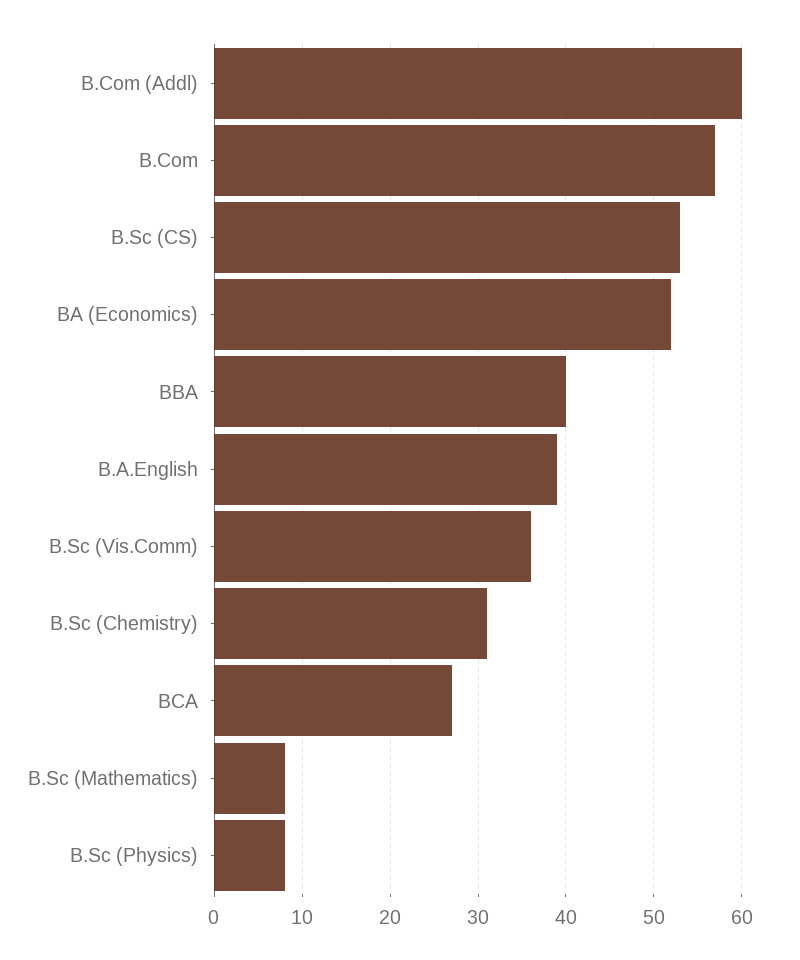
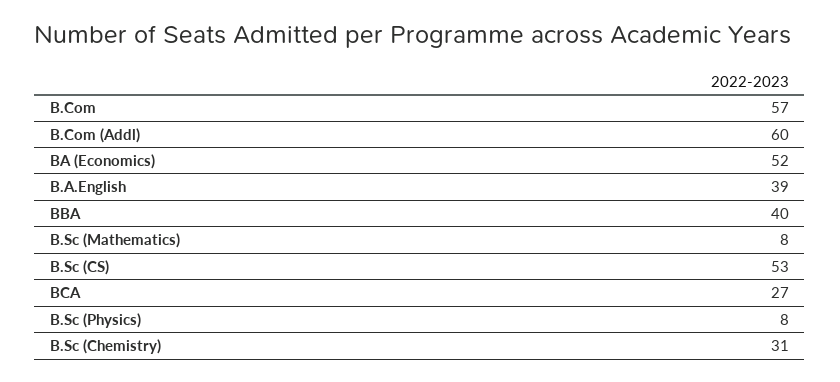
B.Sc (Vis.Comm): 36 -> none

